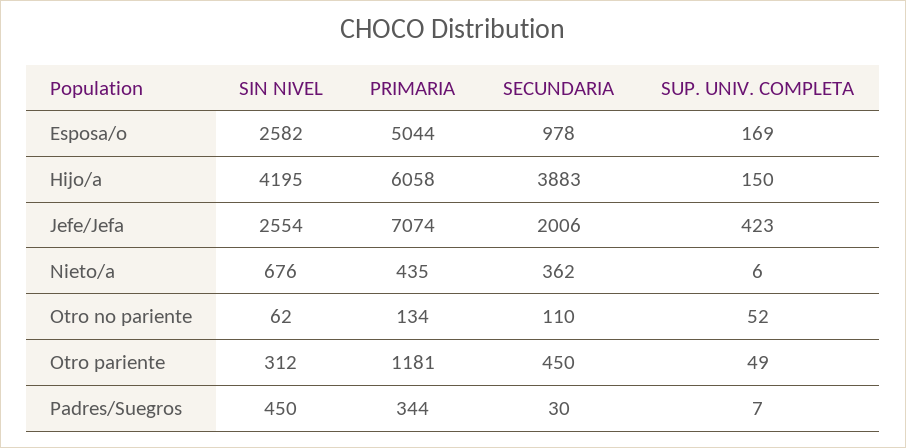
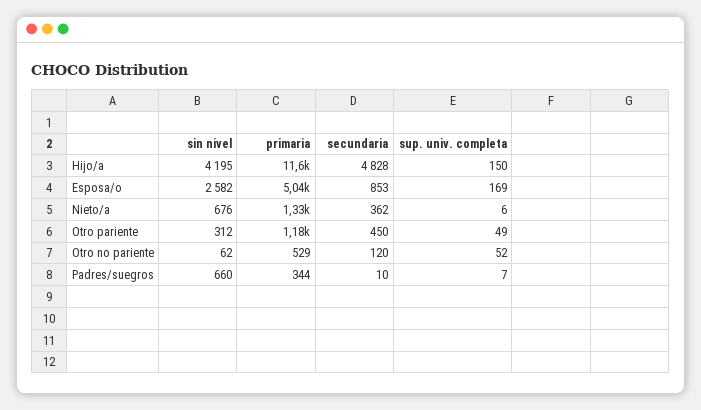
SECUNDARIA, Esposa/o: 978 -> 853
PRIMARIA, Hijo/a: 6058 -> 11600
SECUNDARIA, Hijo/a: 3883 -> 4828
SIN NIVEL, Jefe/Jefa: 2554 -> none
PRIMARIA, Jefe/Jefa: 7074 -> none
SECUNDARIA, Jefe/Jefa: 2006 -> none
SUP. UNIV. COMPLETA, Jefe/Jefa: 423 -> none
PRIMARIA, Nieto/a: 435 -> 1330
PRIMARIA, Otro no pariente: 134 -> 529
SECUNDARIA, Otro no pariente: 110 -> 120
SIN NIVEL, Padres/Suegros: 450 -> 660
SECUNDARIA, Padres/Suegros: 30 -> 10

